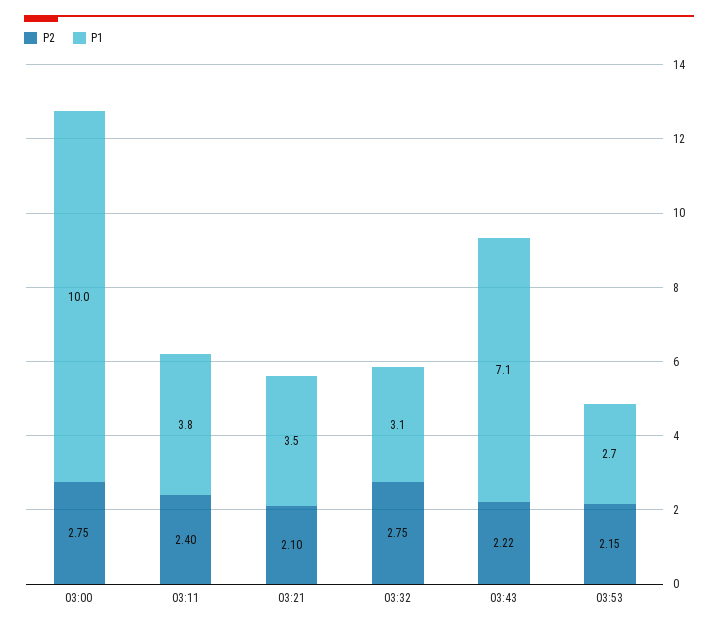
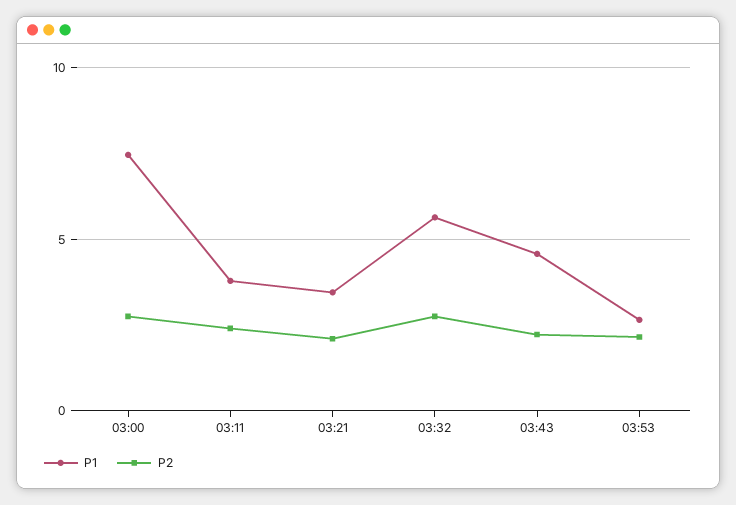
P1, 03:00: 10 -> 7.5
P1, 03:32: 3.1 -> 5.5
P1, 03:43: 7.1 -> 4.5

